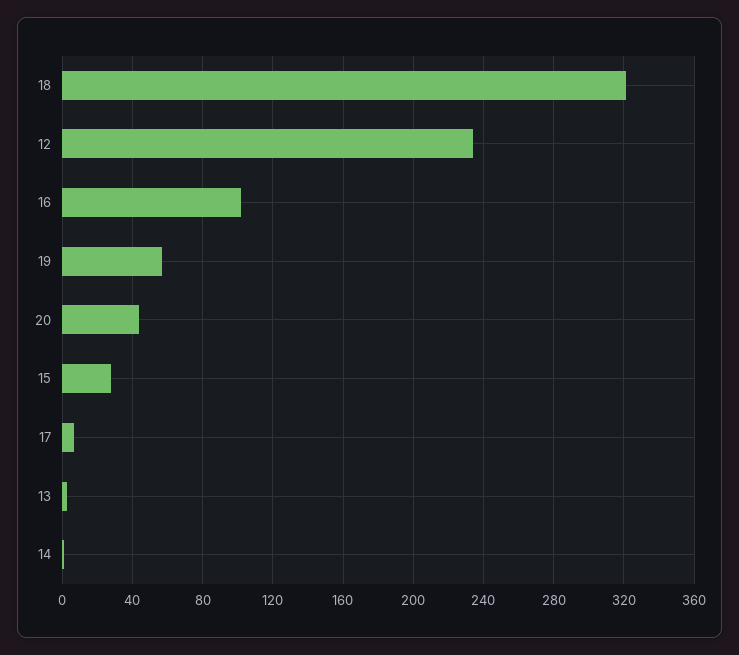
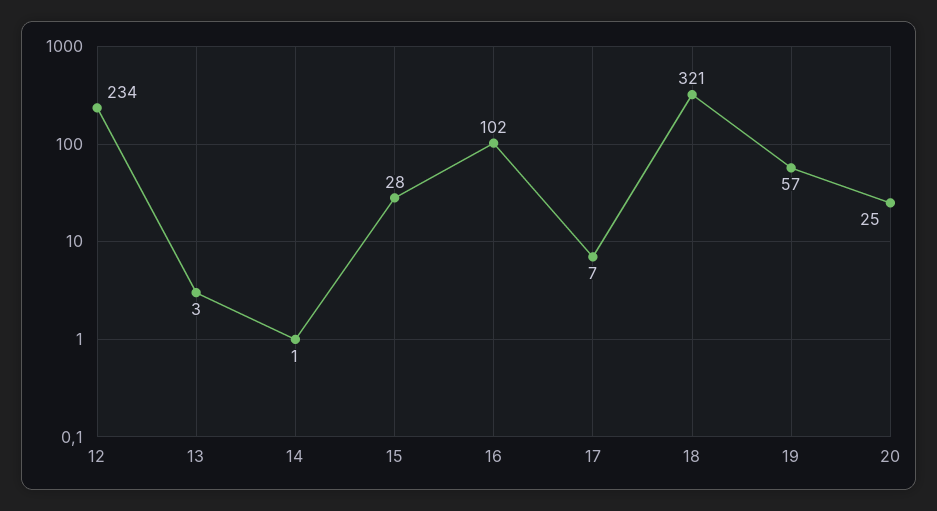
20: 45 -> 25

